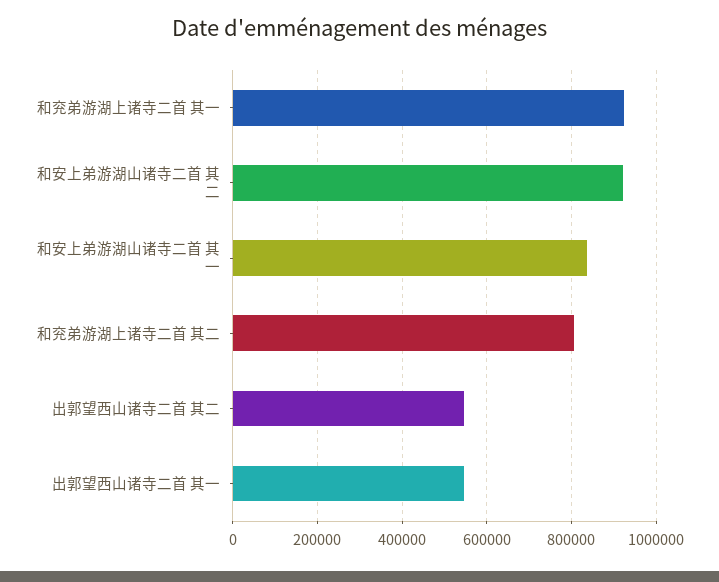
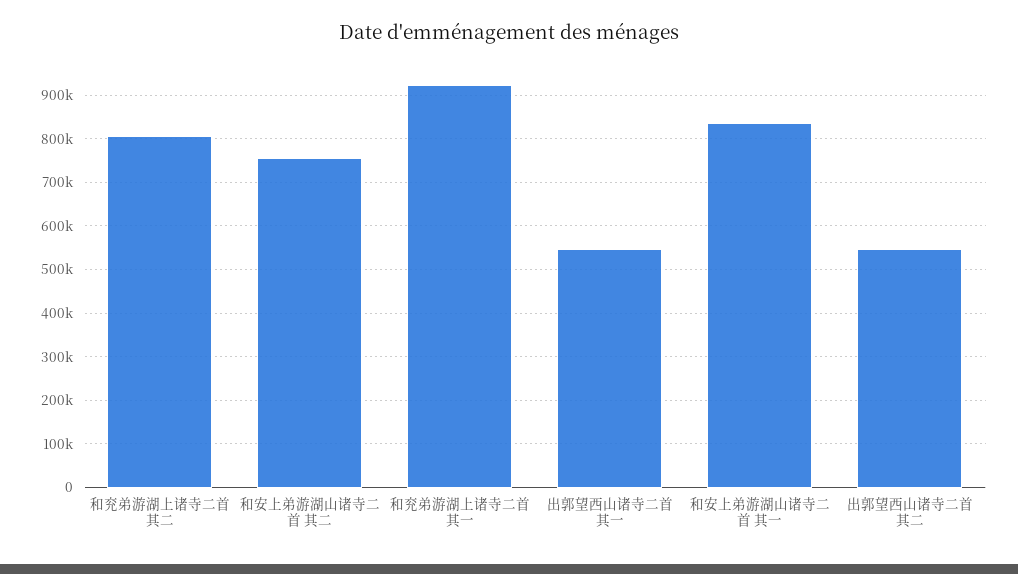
和安上弟游湖山诸寺二首 其二: 920000 -> 760000

